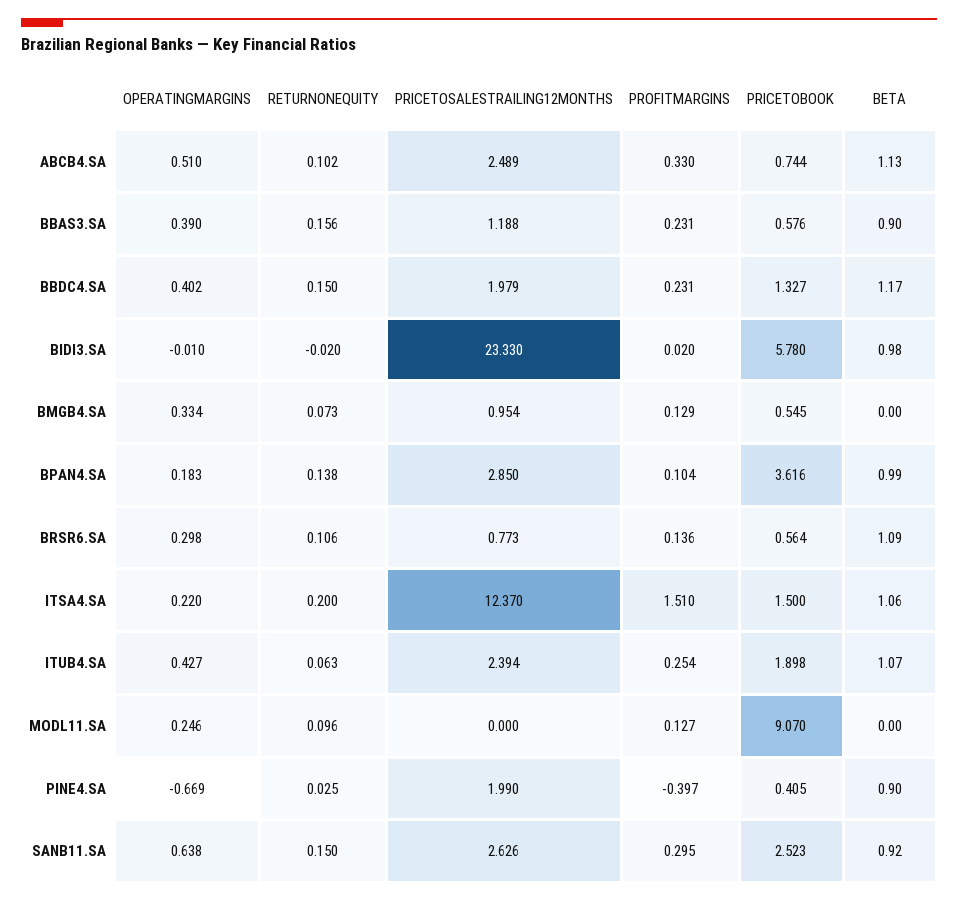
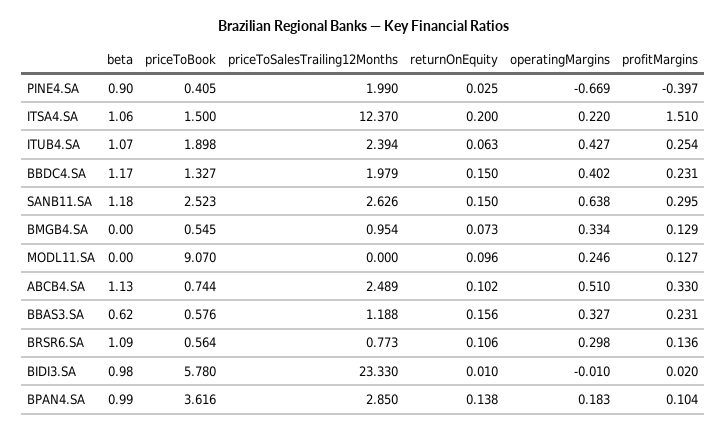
OPERATINGMARGINS, BBAS3.SA: 0.39 -> 0.327
BETA, BBAS3.SA: 0.9 -> 0.62
RETURNONEQUITY, BIDI3.SA: -0.02 -> 0.01
BETA, SANB11.SA: 0.92 -> 1.18

